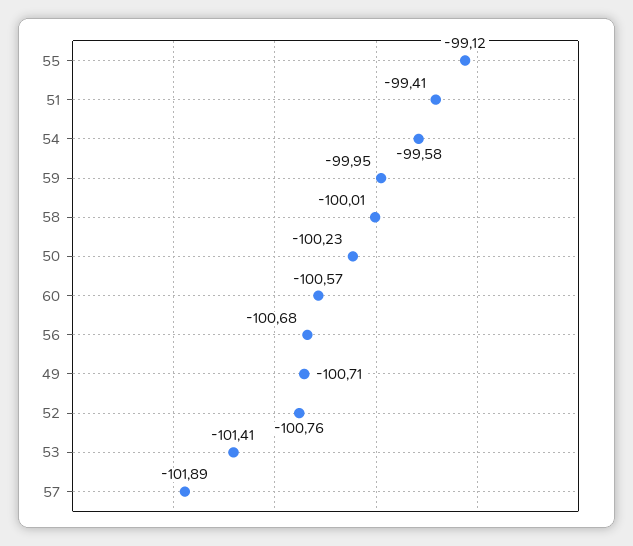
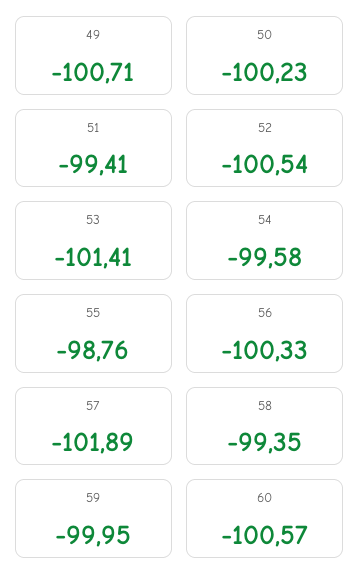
55: -99.12 -> -98.76
58: -100.01 -> -99.35
56: -100.68 -> -100.33
52: -100.76 -> -100.54

